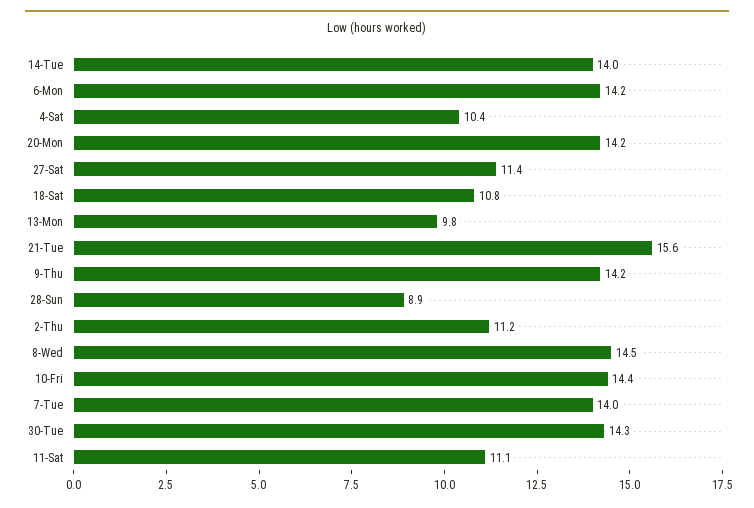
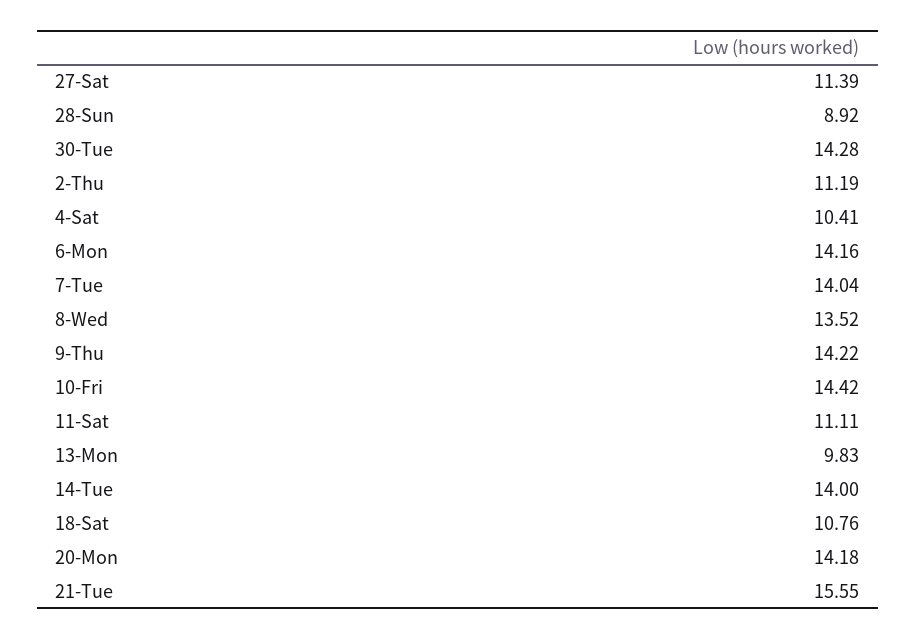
8-Wed: 14.5 -> 13.52

